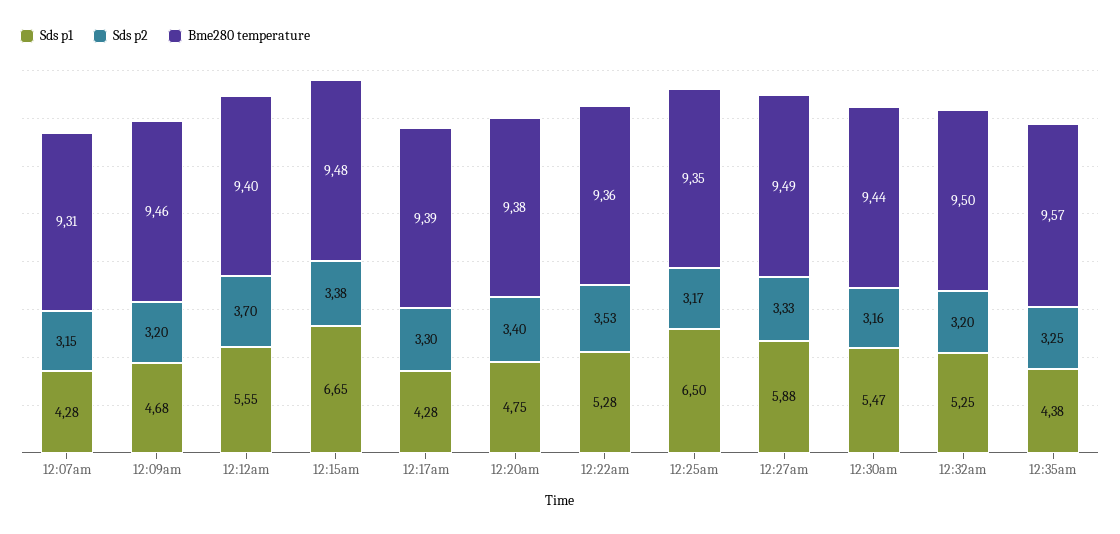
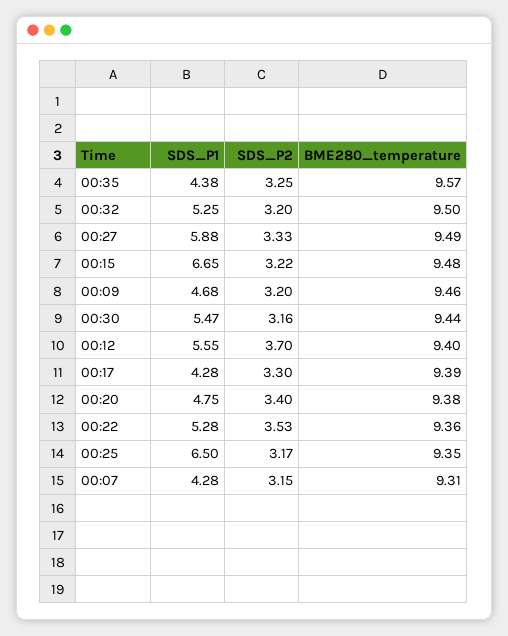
Sds p2, 12:15am: 3.38 -> 3.22

